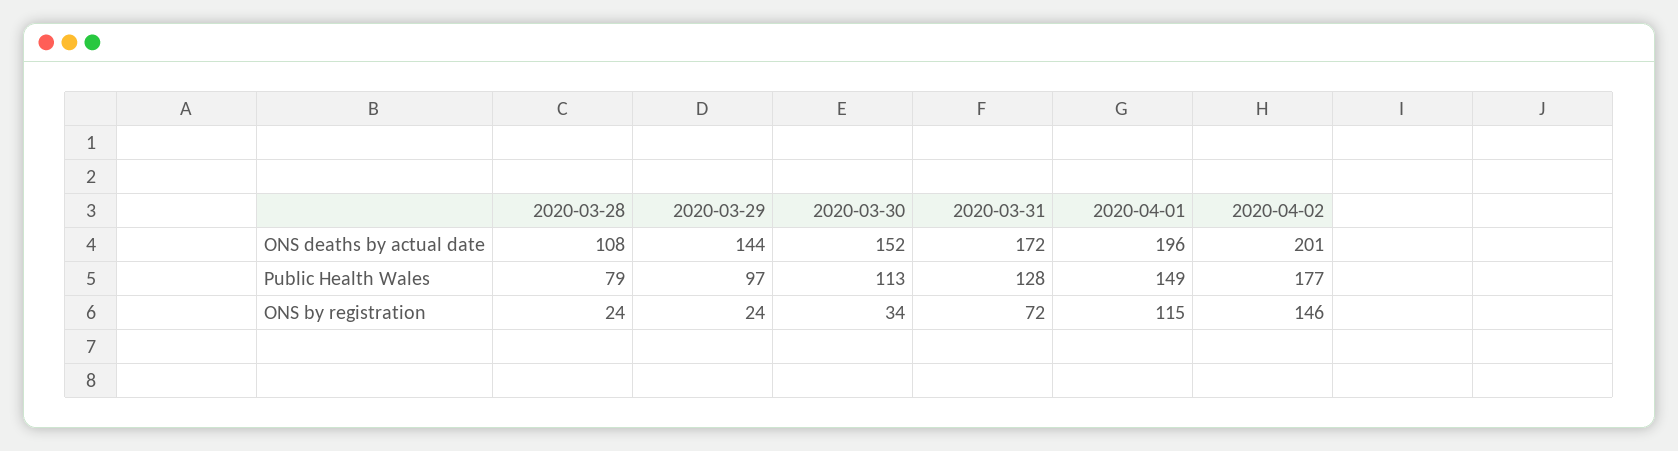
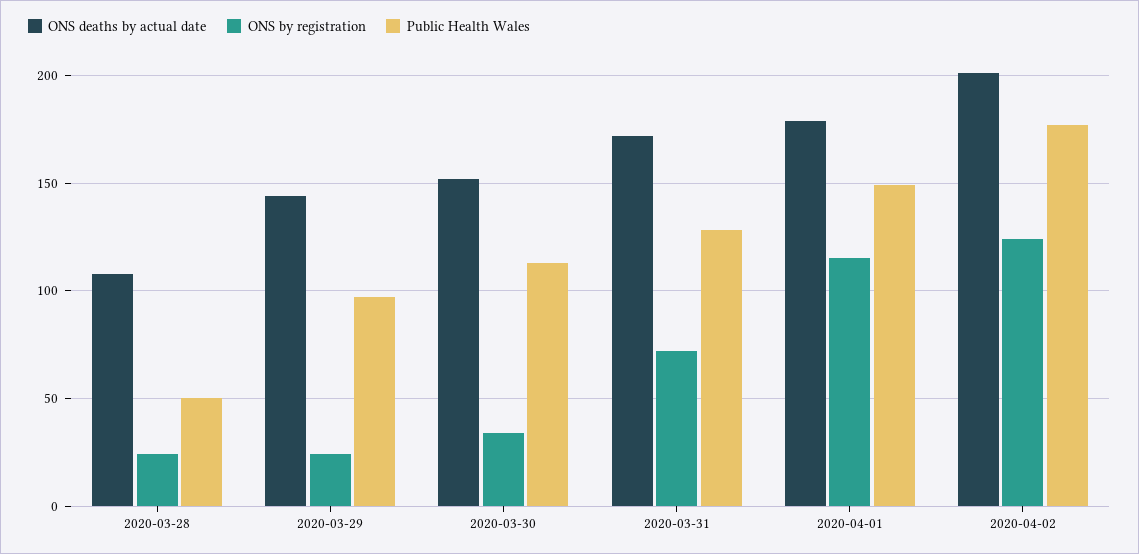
ONS deaths by actual date, 2020-04-01: 196 -> 180
Public Health Wales, 2020-03-28: 79 -> 50
ONS by registration, 2020-04-02: 146 -> 125

